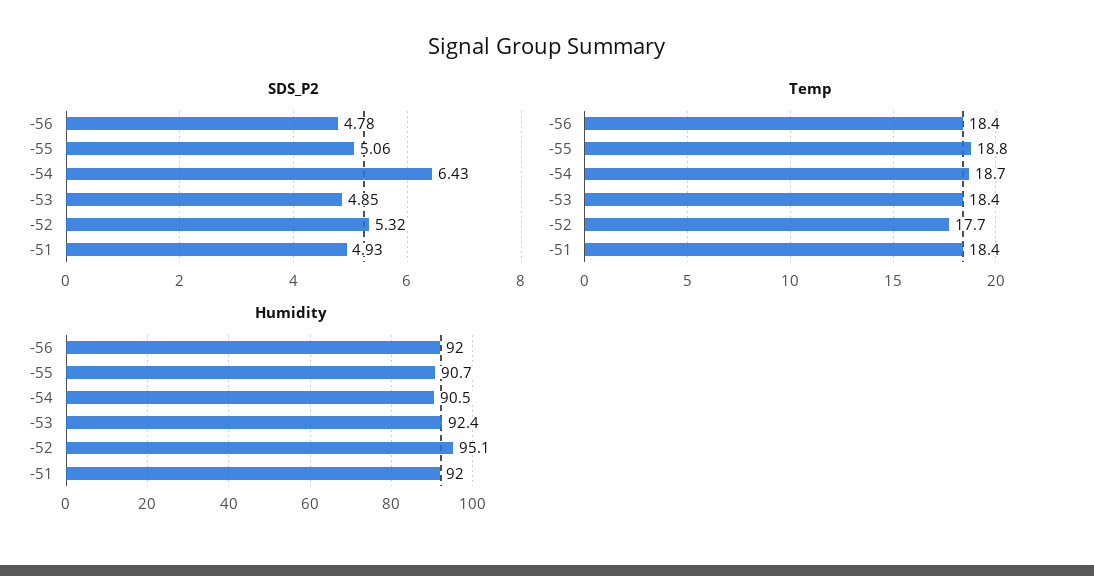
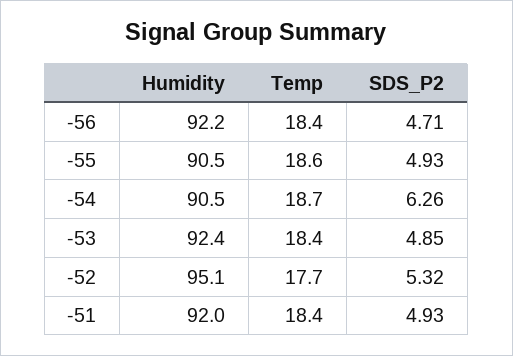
SDS_P2, -56: 4.78 -> 4.71
SDS_P2, -55: 5.06 -> 4.93
SDS_P2, -54: 6.43 -> 6.26
Temp, -55: 18.8 -> 18.6
Humidity, -56: 92 -> 92.2
Humidity, -55: 90.7 -> 90.5

